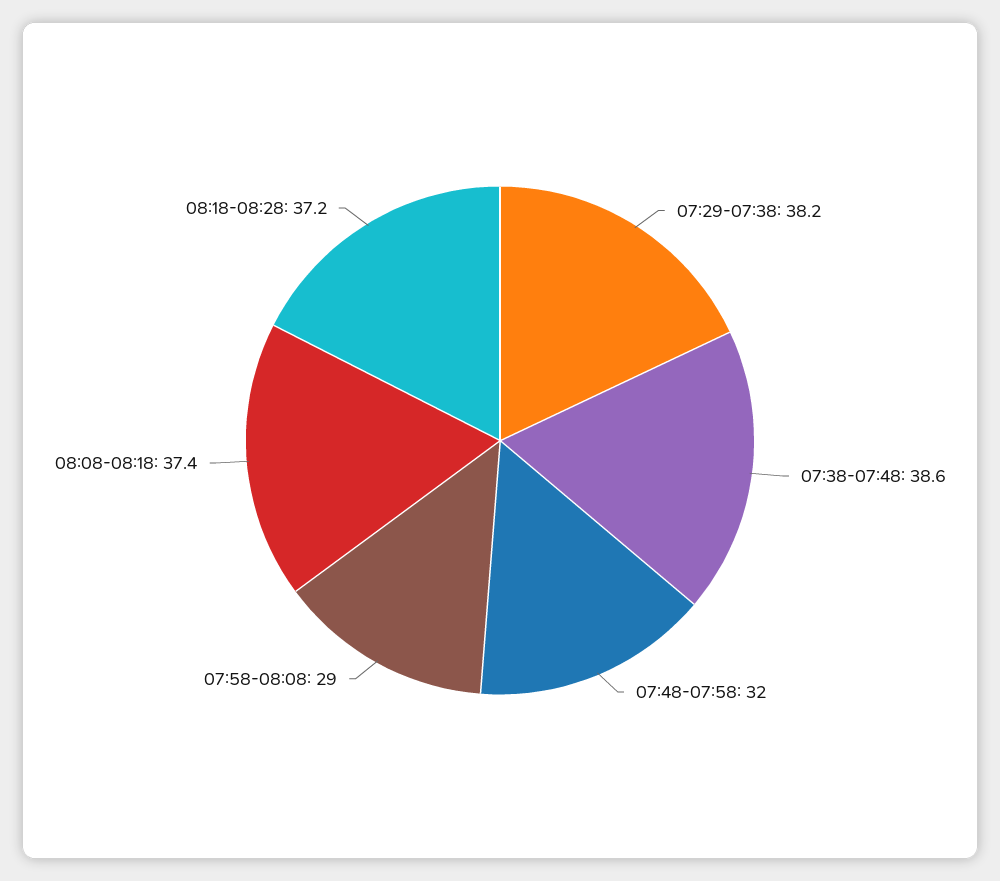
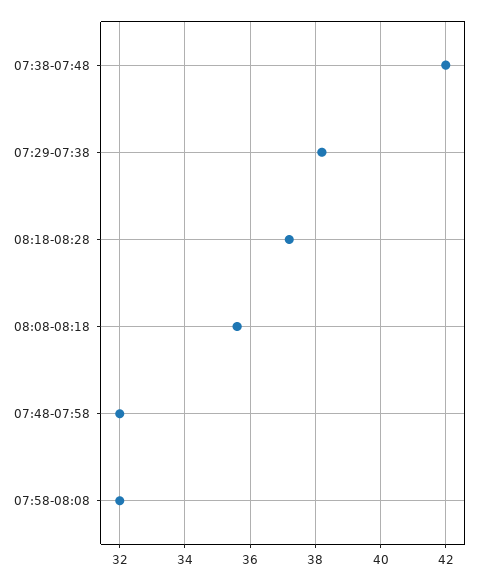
07:38-07:48: 38.6 -> 42
07:58-08:08: 29 -> 32
08:08-08:18: 37.4 -> 35.5

